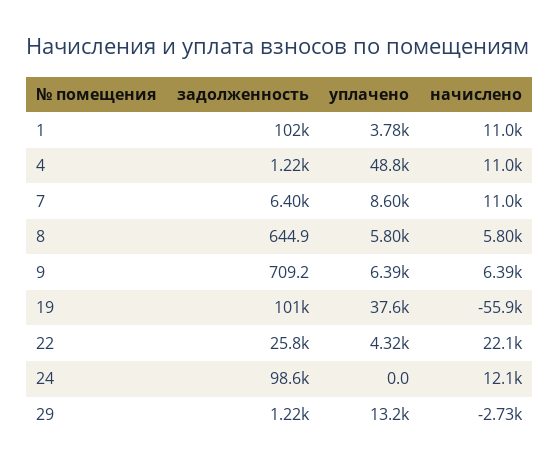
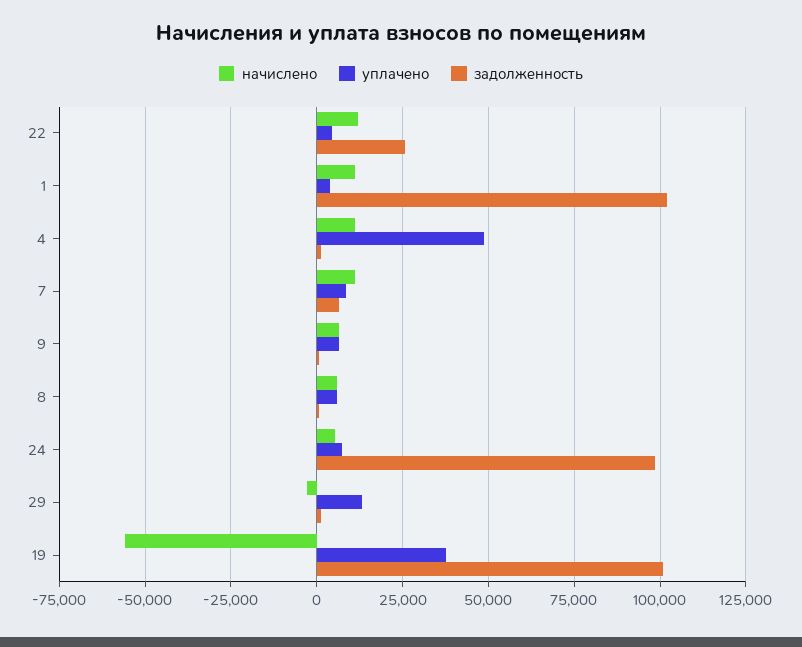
начислено, 22: 22100 -> 12500
уплачено, 24: 0 -> 7500
начислено, 24: 12100 -> 5000

